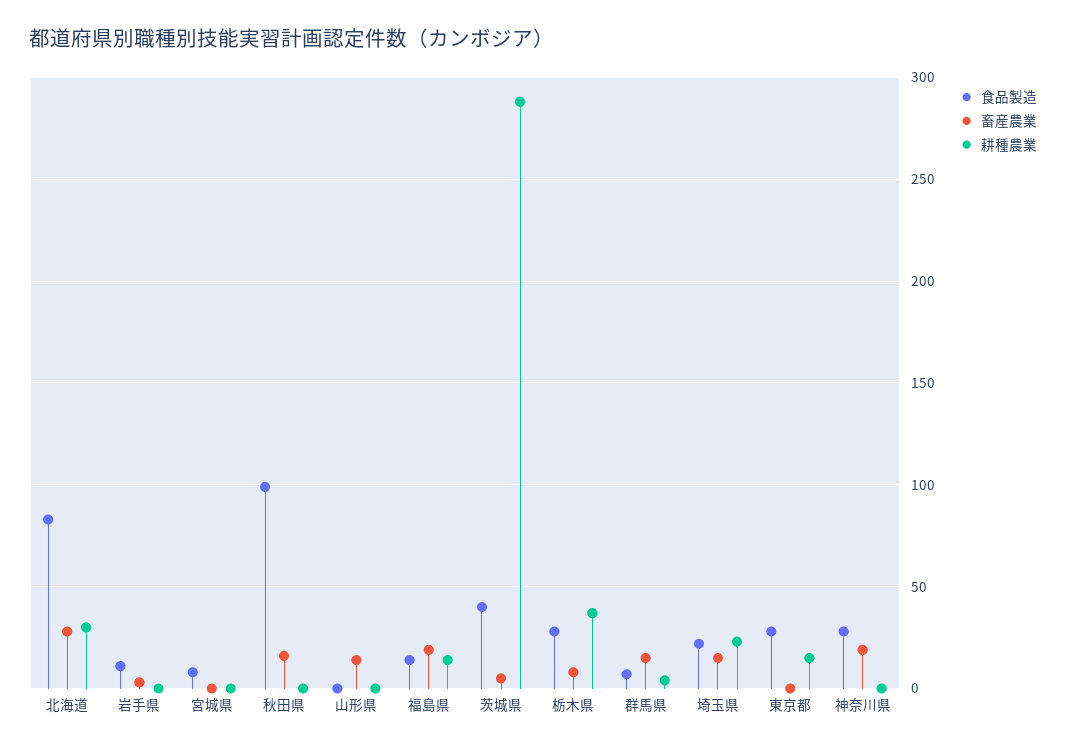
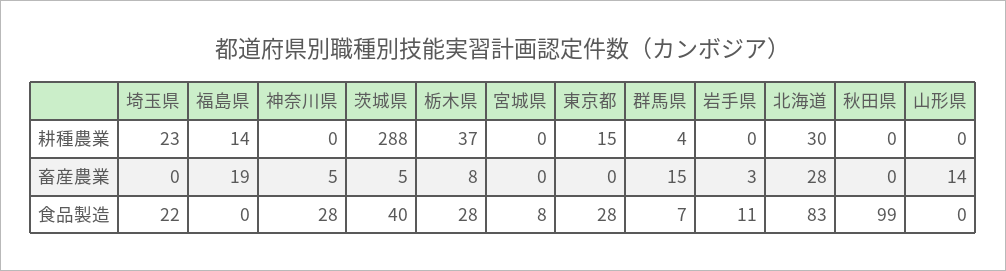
畜産農業, 秋田県: 15 -> 0
食品製造, 福島県: 15 -> 0
畜産農業, 埼玉県: 15 -> 0
畜産農業, 神奈川県: 20 -> 5

